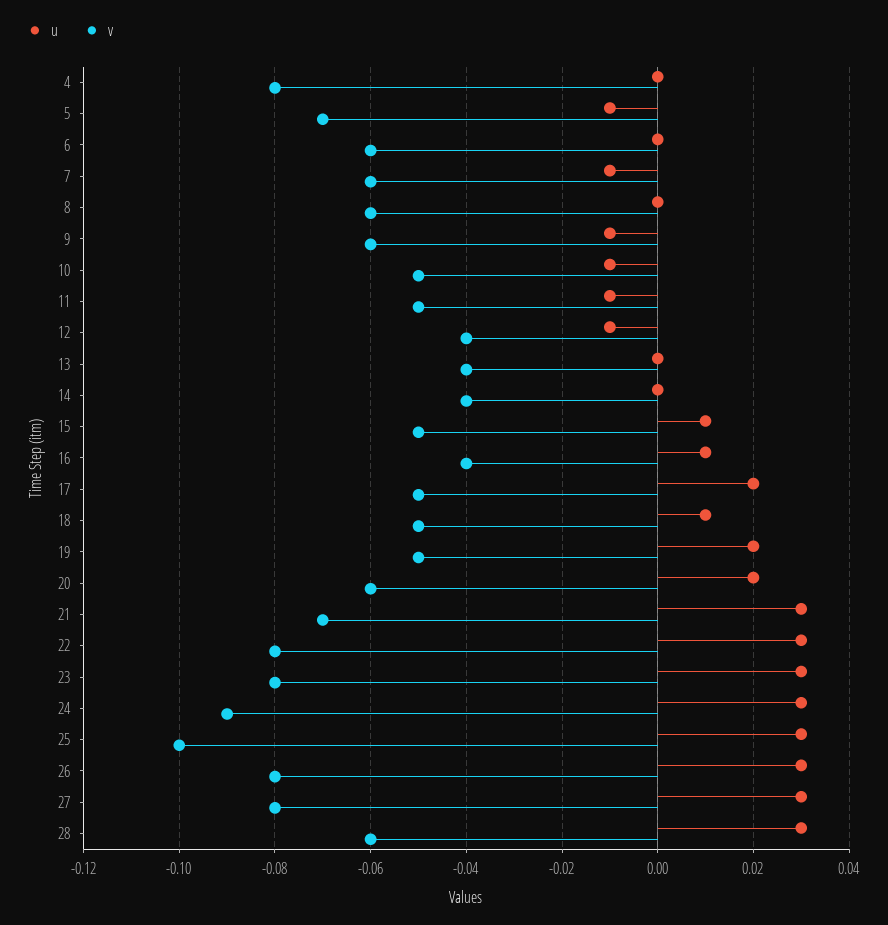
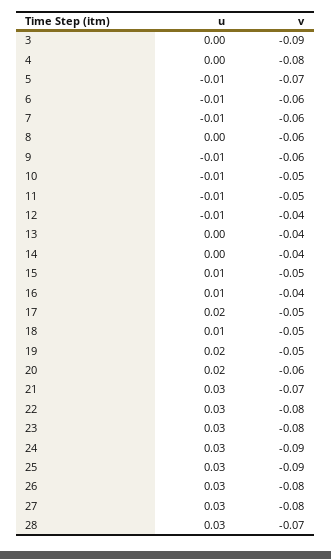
u, 6: 0 -> -0.01
v, 25: -0.1 -> -0.09
v, 28: -0.06 -> -0.07
u, 3: none -> 0
v, 3: none -> -0.09

